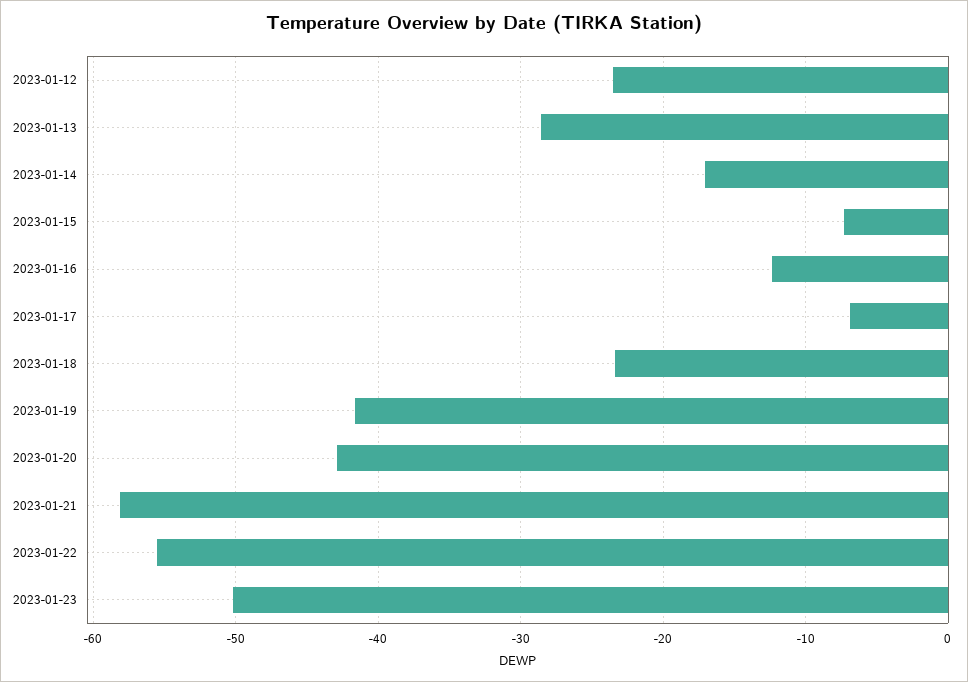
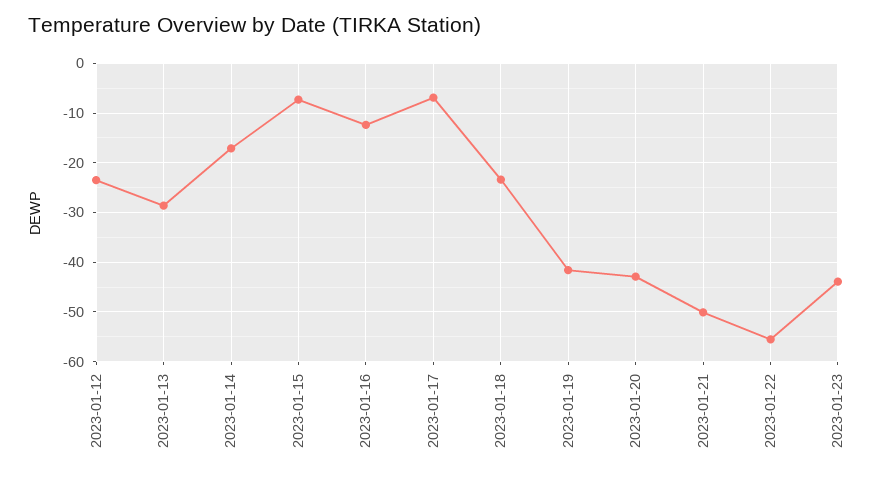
2023-01-21: -58 -> -50
2023-01-23: -50 -> -44

